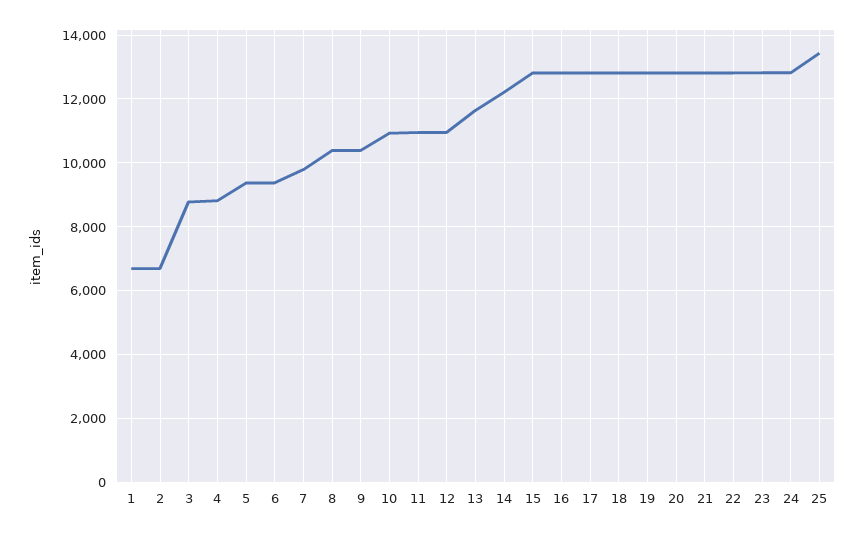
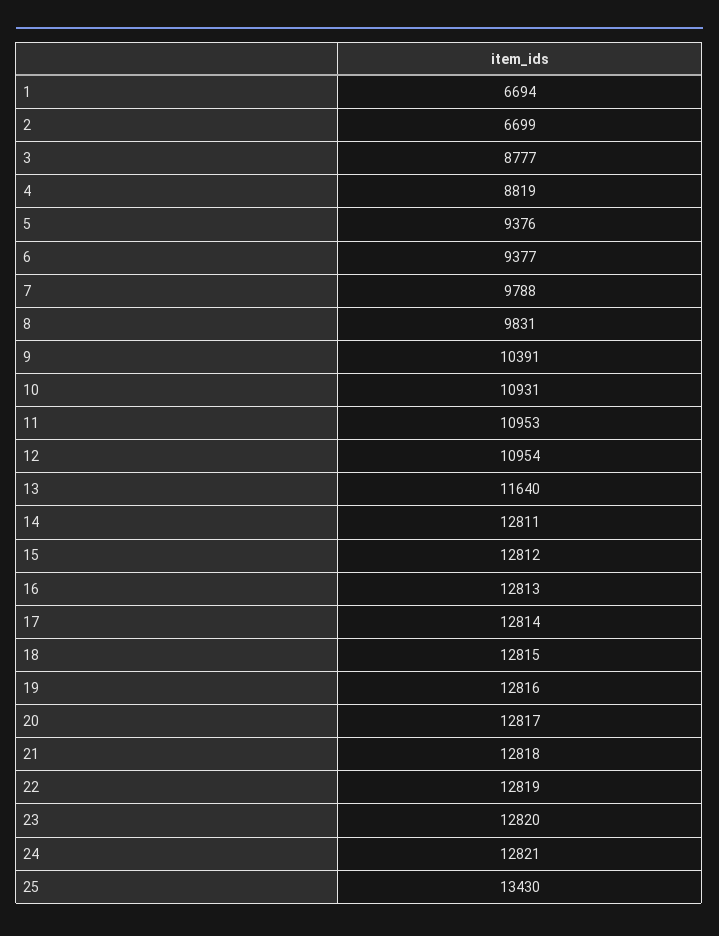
8: 10400 -> 9831
14: 12200 -> 12811

